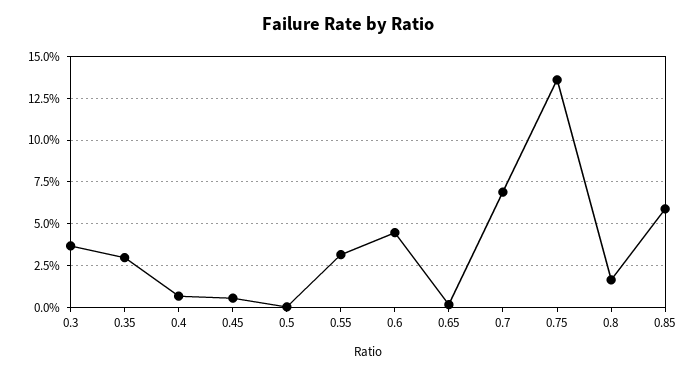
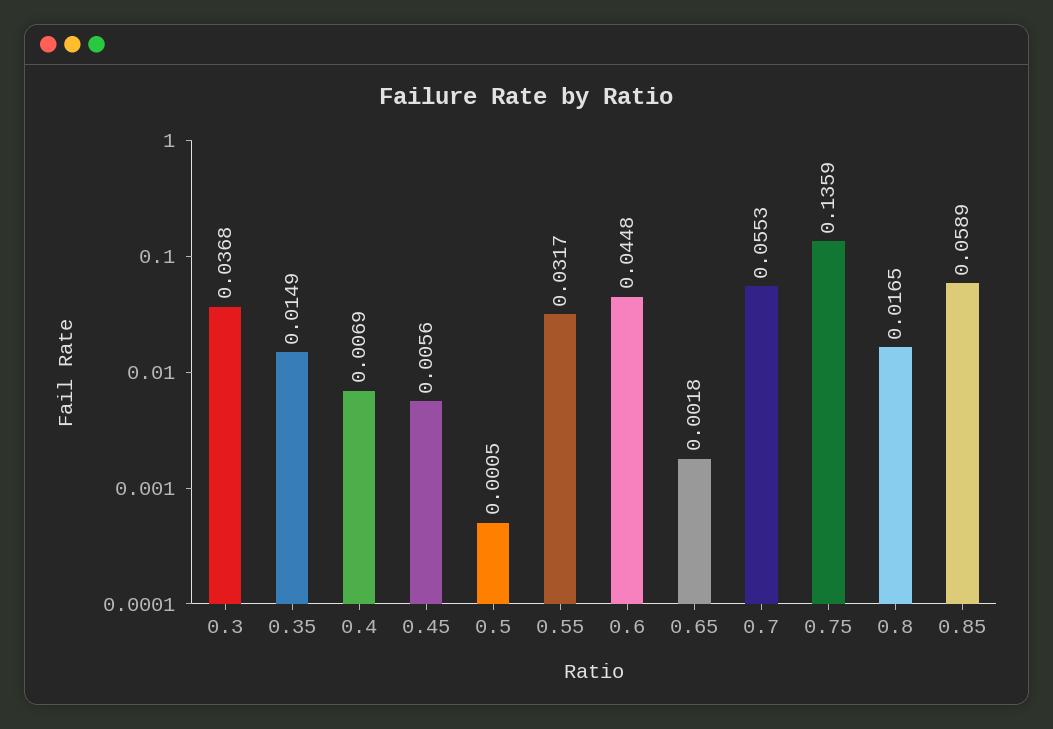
0.35: 0.03 -> 0.0149
0.7: 0.07 -> 0.0553

